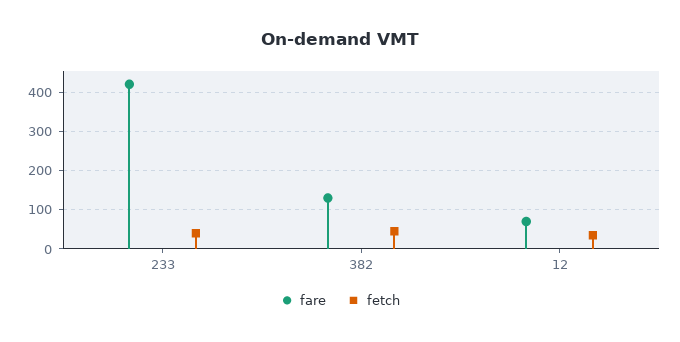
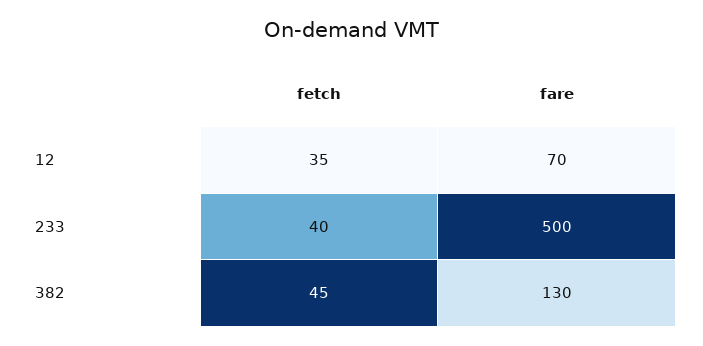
fare, 233: 420 -> 500

